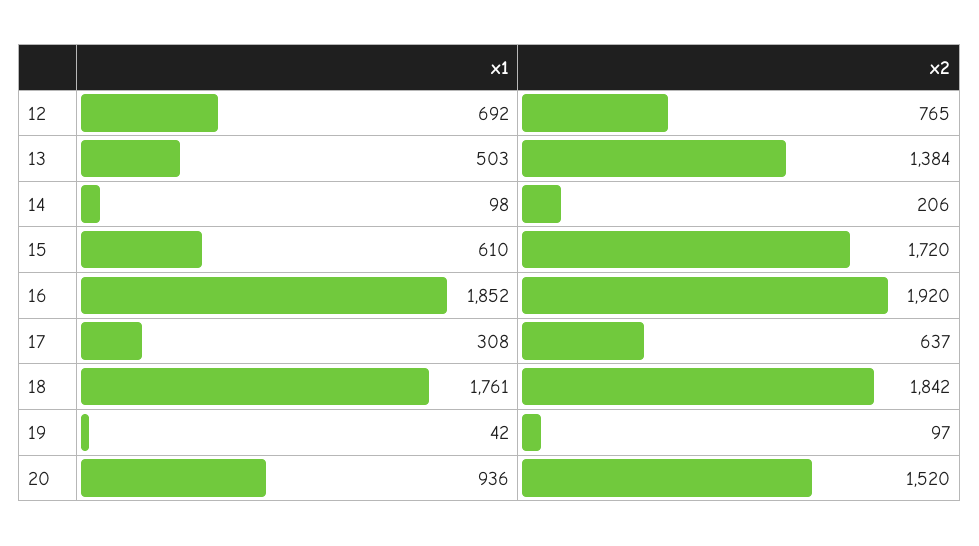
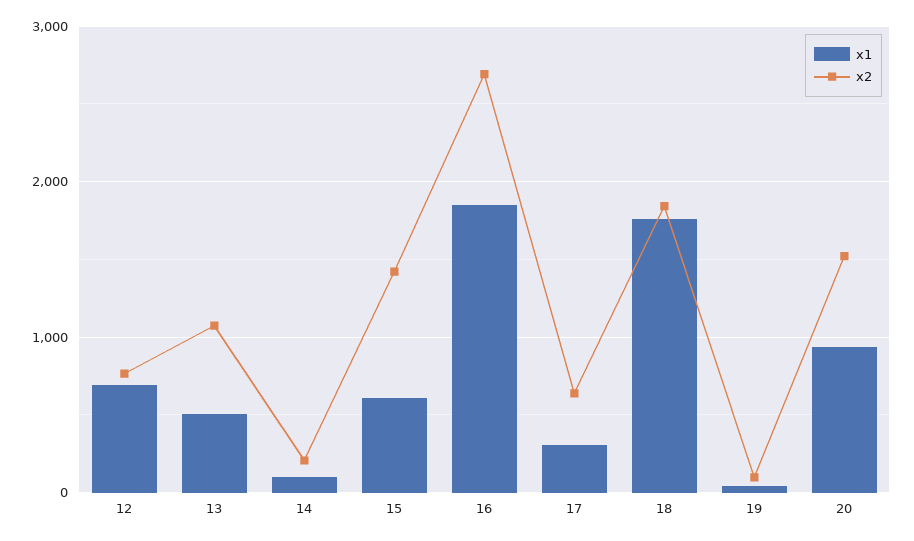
x2, 13: 1384 -> 1100
x2, 15: 1720 -> 1400
x2, 16: 1920 -> 2700

